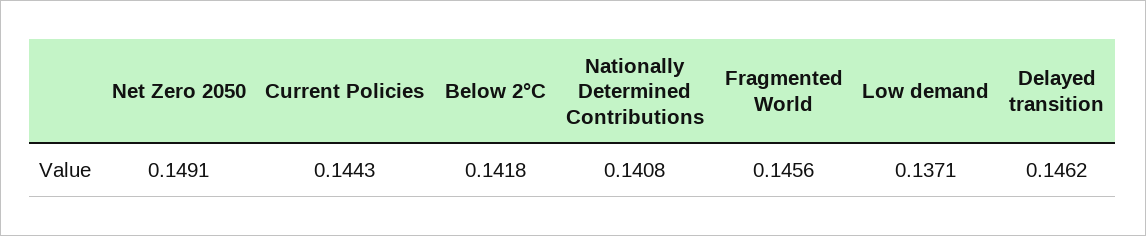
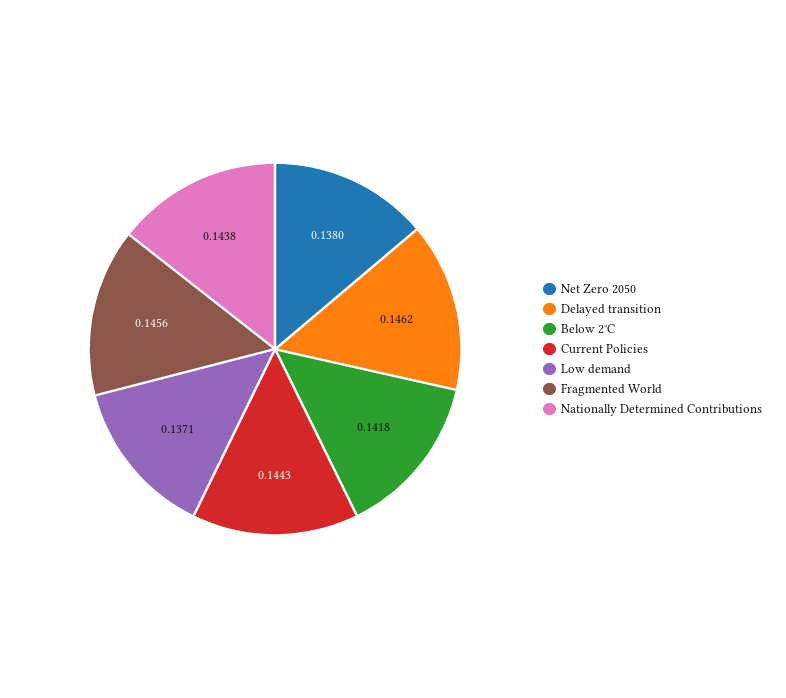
Net Zero 2050: 0.1491 -> 0.138
Nationally Determined Contributions: 0.1408 -> 0.1438

